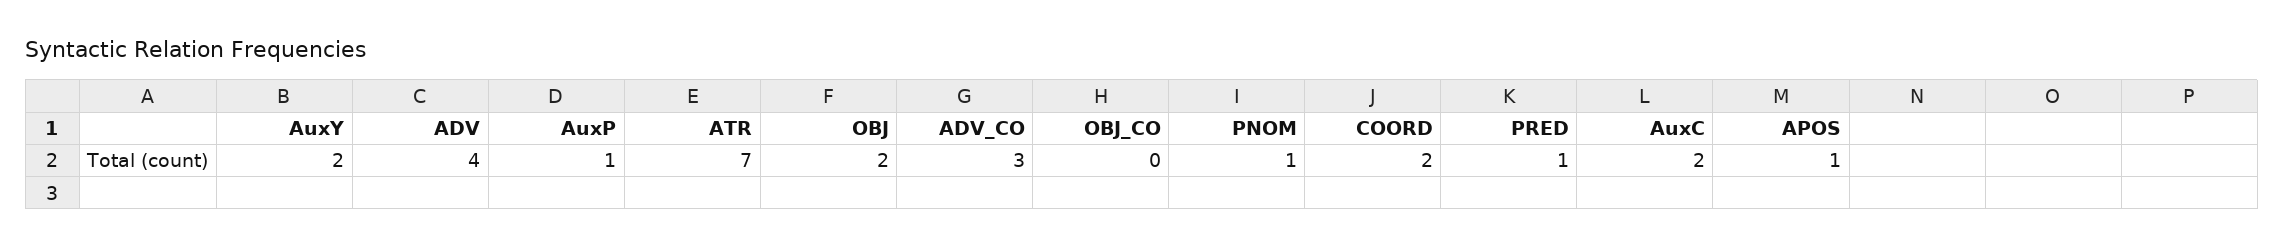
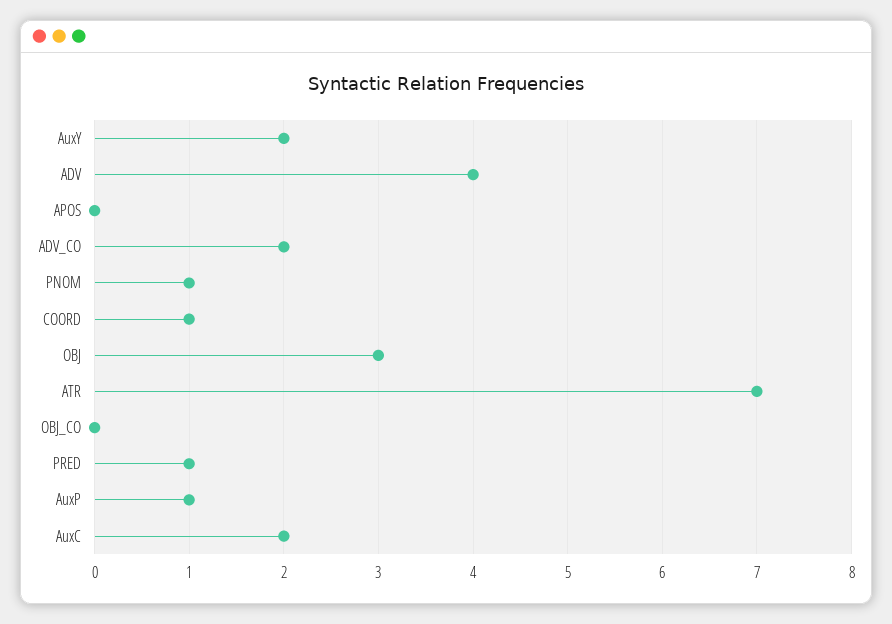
OBJ: 2 -> 3
ADV_CO: 3 -> 2
COORD: 2 -> 1
APOS: 1 -> 0

